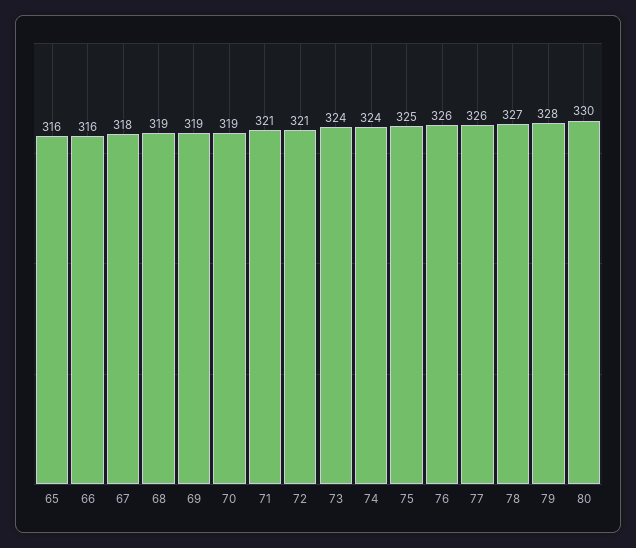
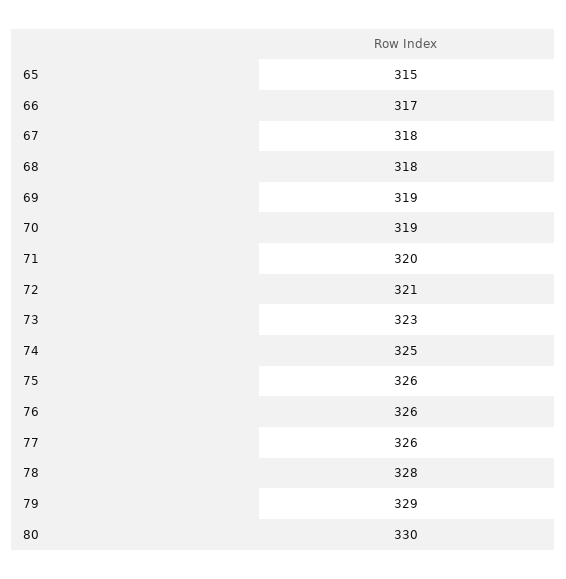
65: 316 -> 315
66: 316 -> 317
68: 319 -> 318
71: 321 -> 320
73: 324 -> 323
74: 324 -> 325
75: 325 -> 326
78: 327 -> 328
79: 328 -> 329

